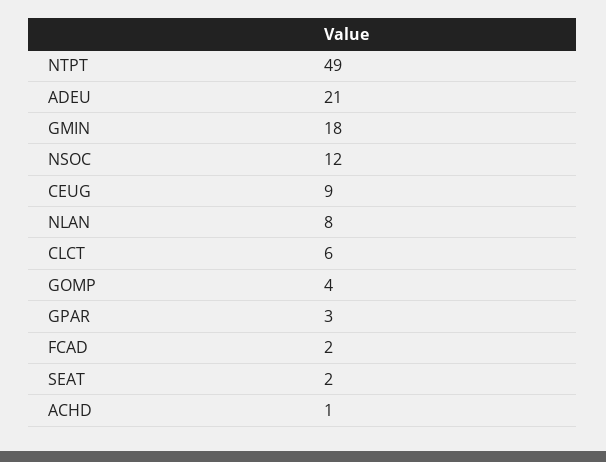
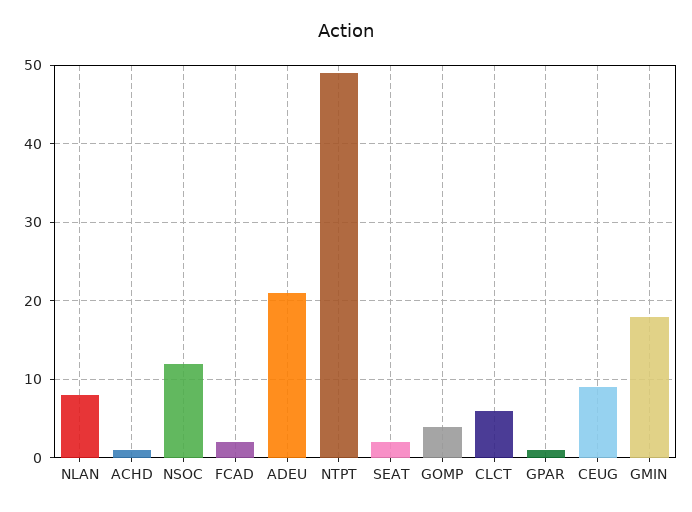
GPAR: 3 -> 1

